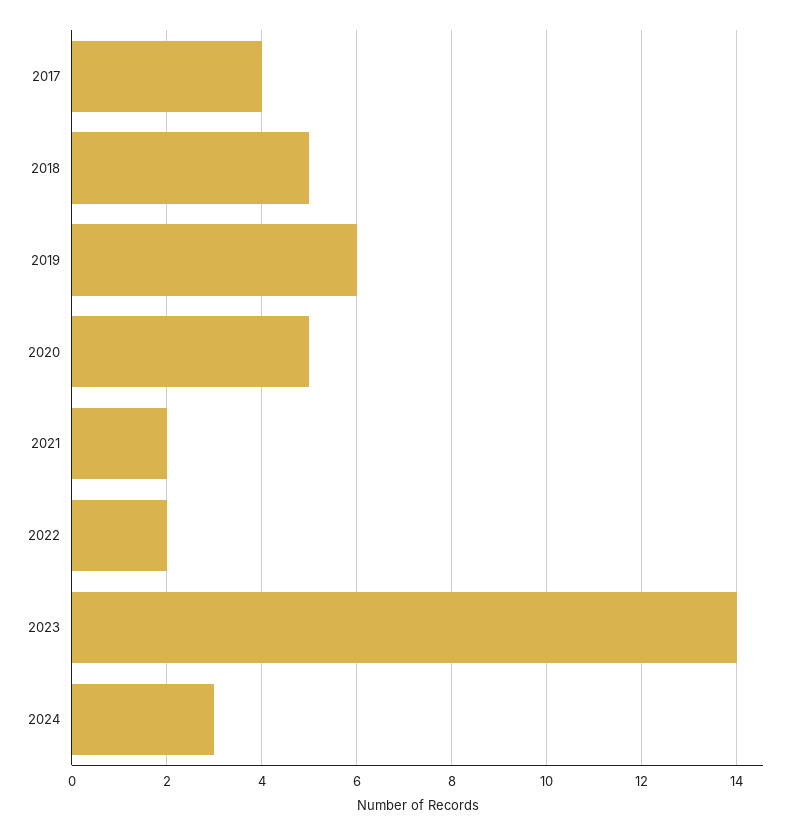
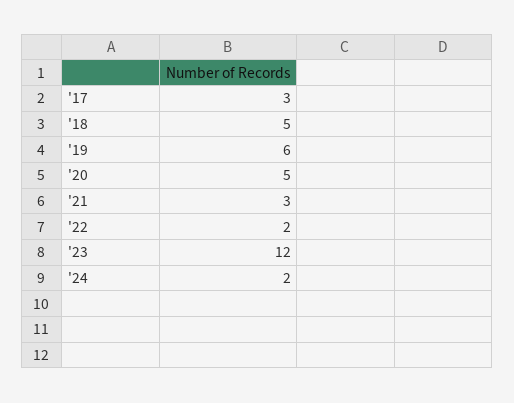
2017: 4 -> 3
2021: 2 -> 3
2023: 14 -> 12
2024: 3 -> 2

